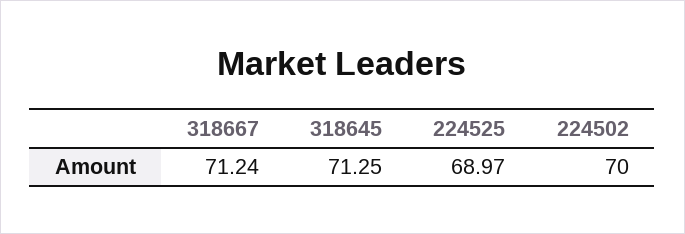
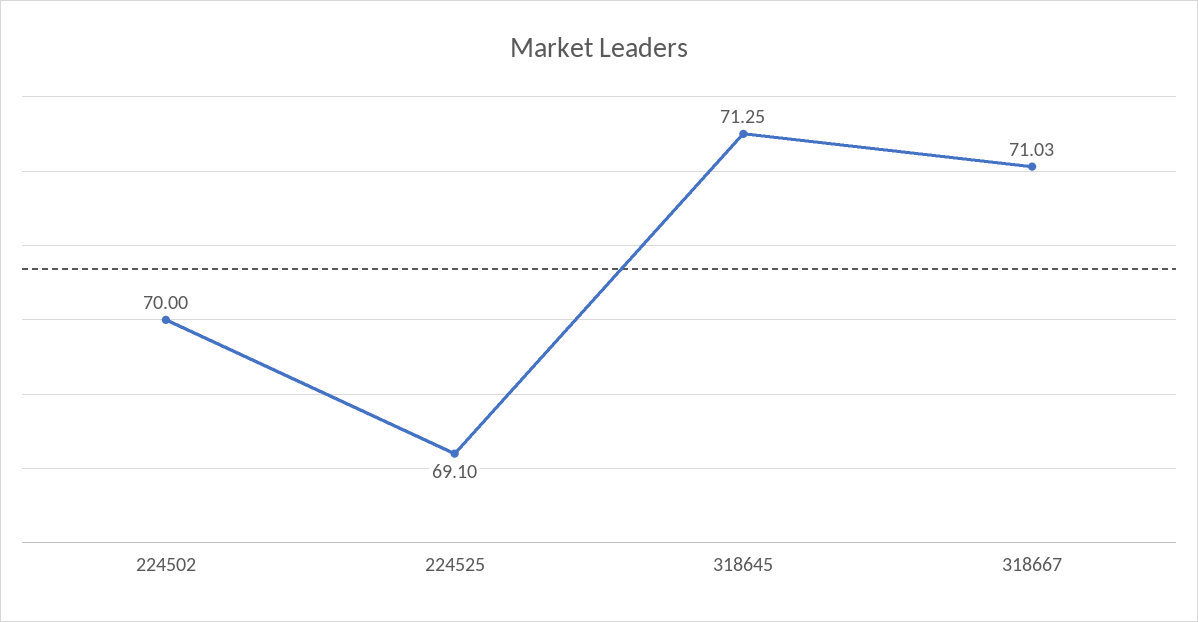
318667: 71.24 -> 71.03
224525: 68.97 -> 69.1

